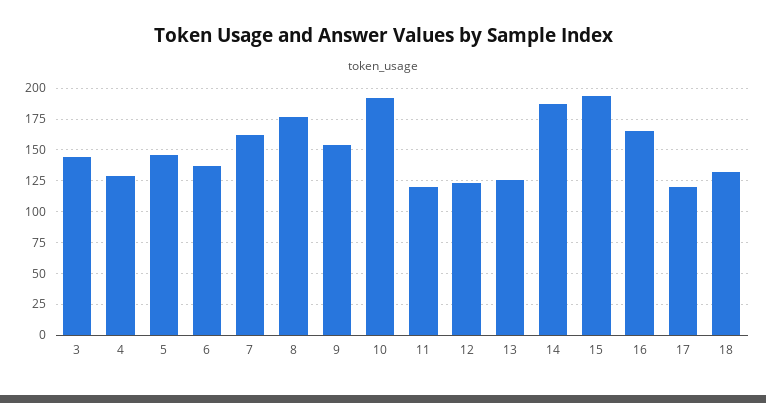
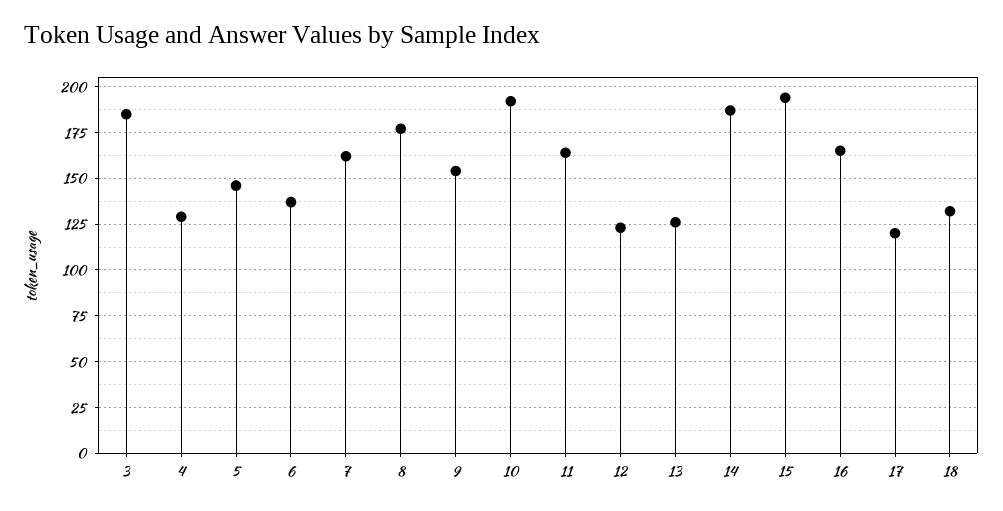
3: 145 -> 185
11: 120 -> 165

